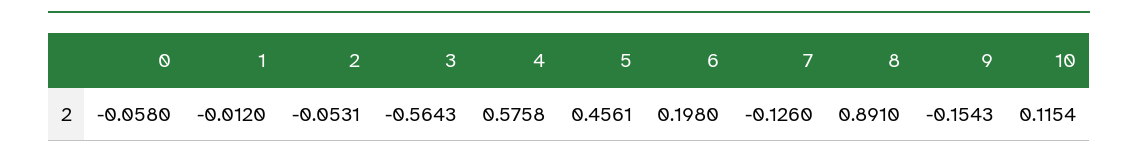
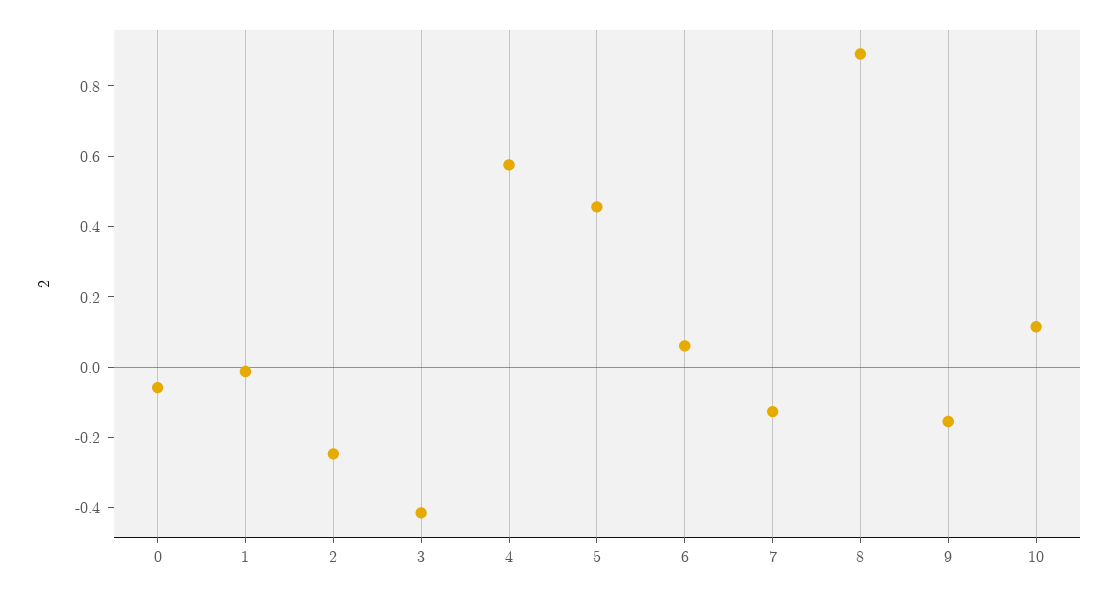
2: -0.0531 -> -0.25
3: -0.5643 -> -0.4
6: 0.198 -> 0.05

